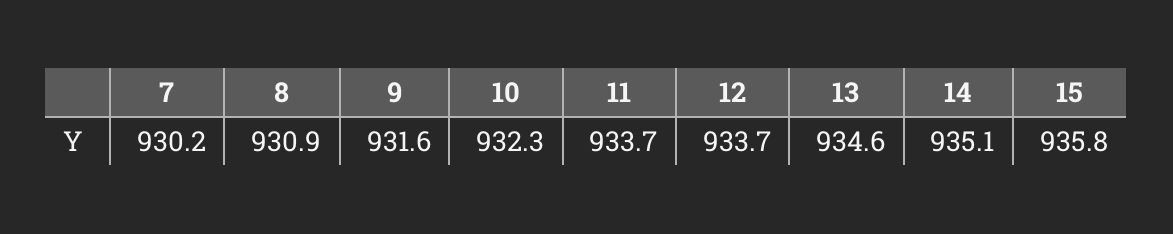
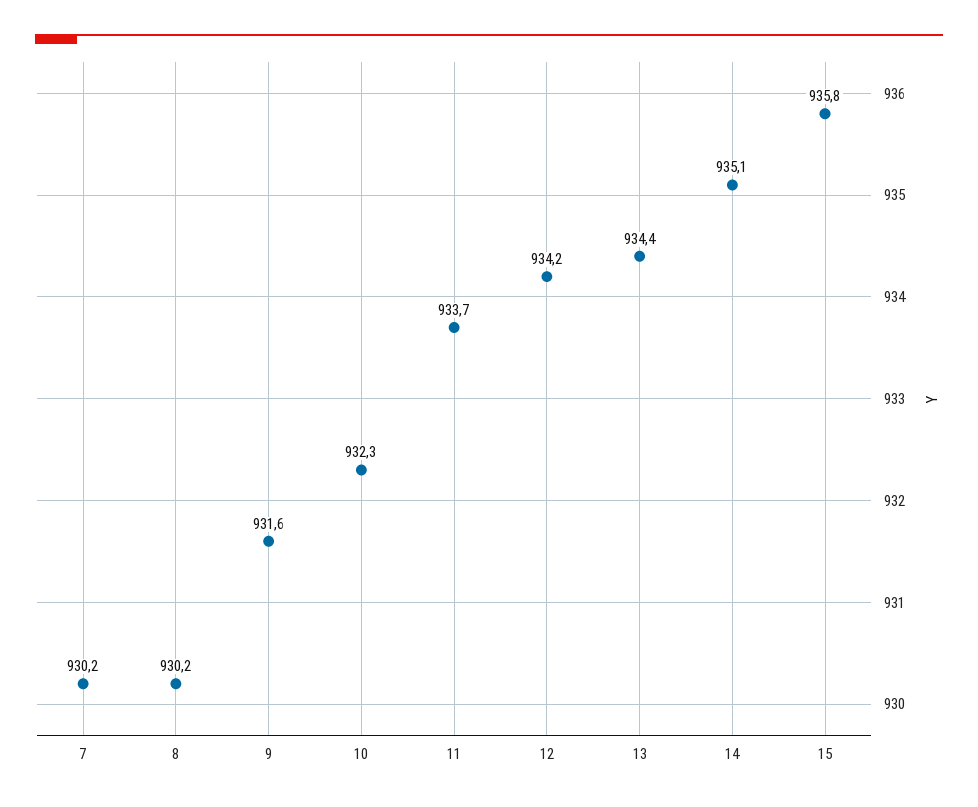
8: 930.9 -> 930.2
12: 933.7 -> 934.2
13: 934.6 -> 934.4

